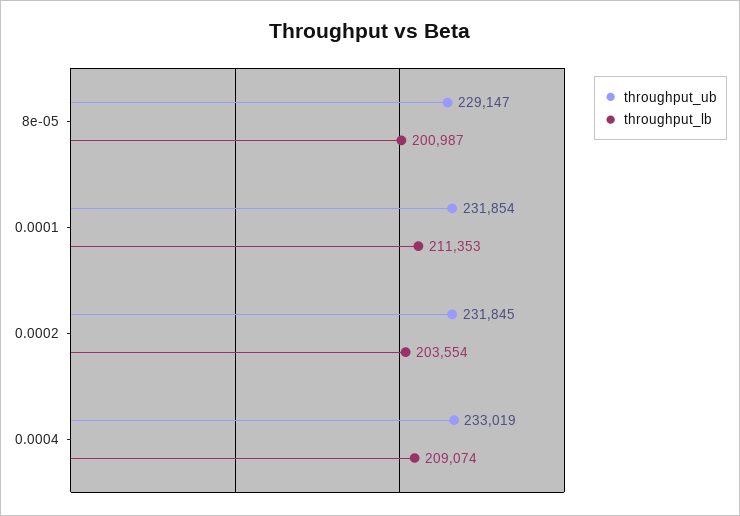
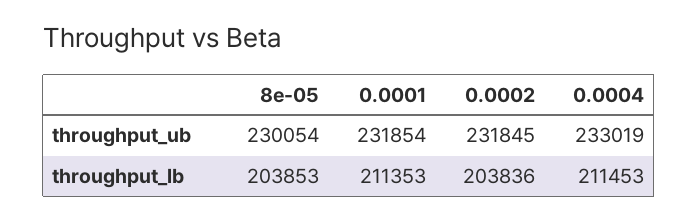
throughput_ub, 8e-05: 229147 -> 230054
throughput_lb, 8e-05: 200987 -> 203853
throughput_lb, 0.0002: 203554 -> 203836
throughput_lb, 0.0004: 209074 -> 211453

